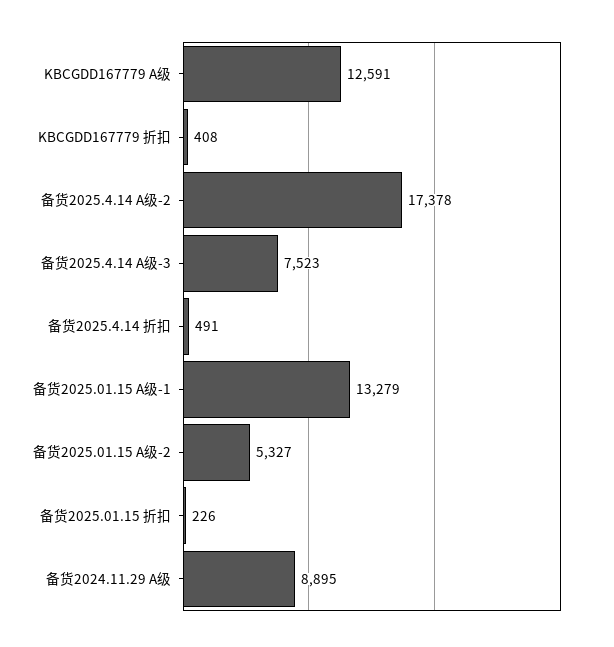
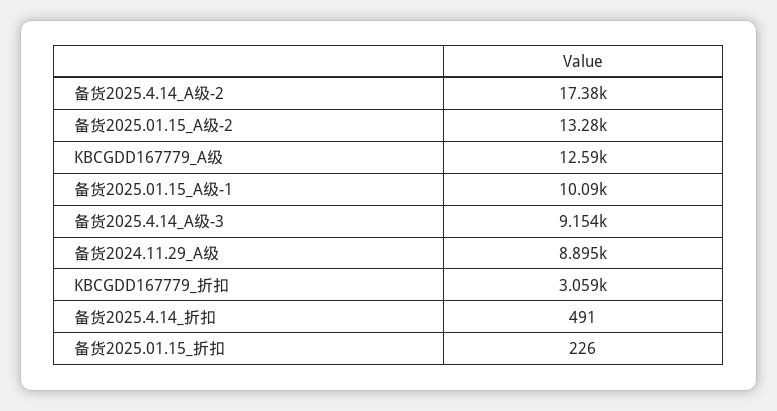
KBCGDD167779 折扣: 408 -> 3059
备货2025.4.14 A级-3: 7523 -> 9154
备货2025.01.15 A级-1: 13279 -> 10090
备货2025.01.15 A级-2: 5327 -> 13280

